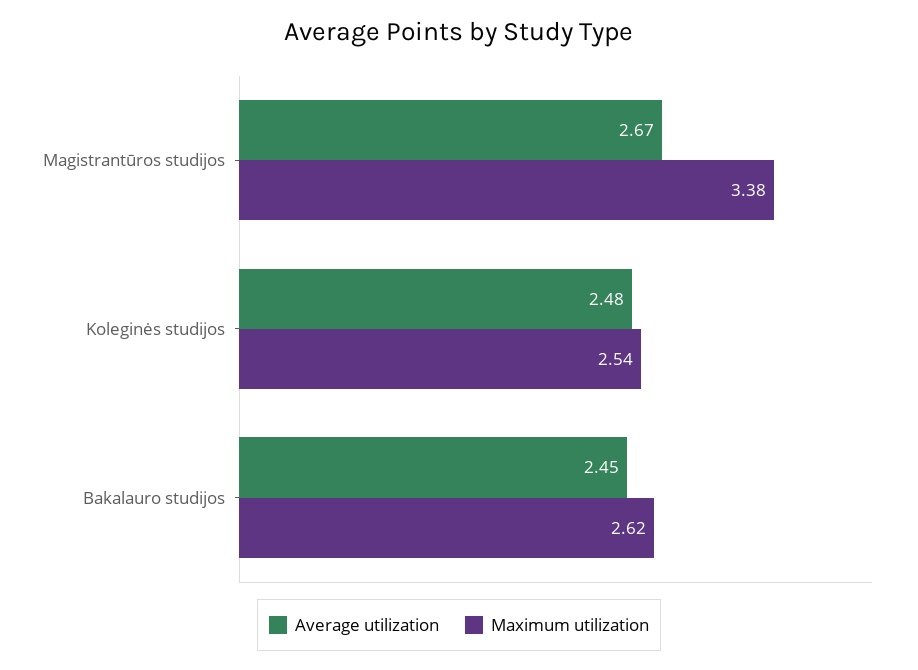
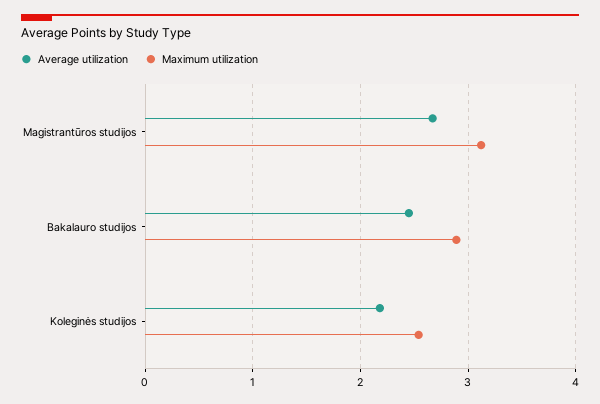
Maximum utilization, Magistrantūros studijos: 3.38 -> 3.1
Average utilization, Koleginės studijos: 2.48 -> 2.2
Maximum utilization, Bakalauro studijos: 2.62 -> 2.9

